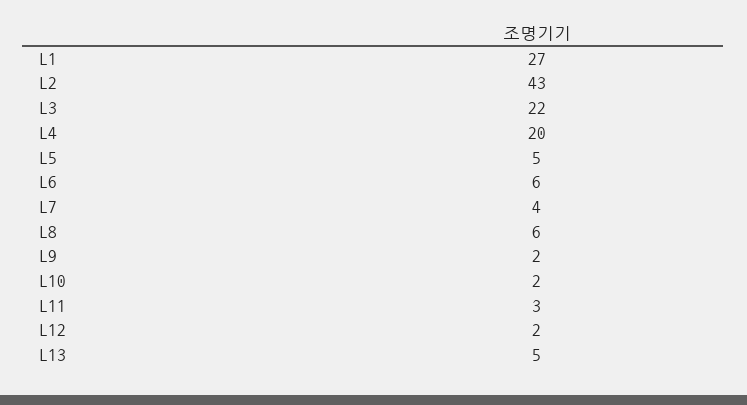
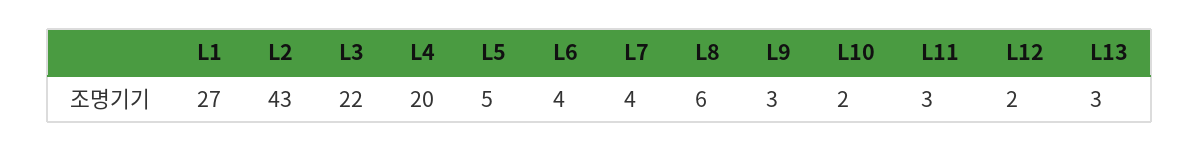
L6: 6 -> 4
L9: 2 -> 3
L13: 5 -> 3

